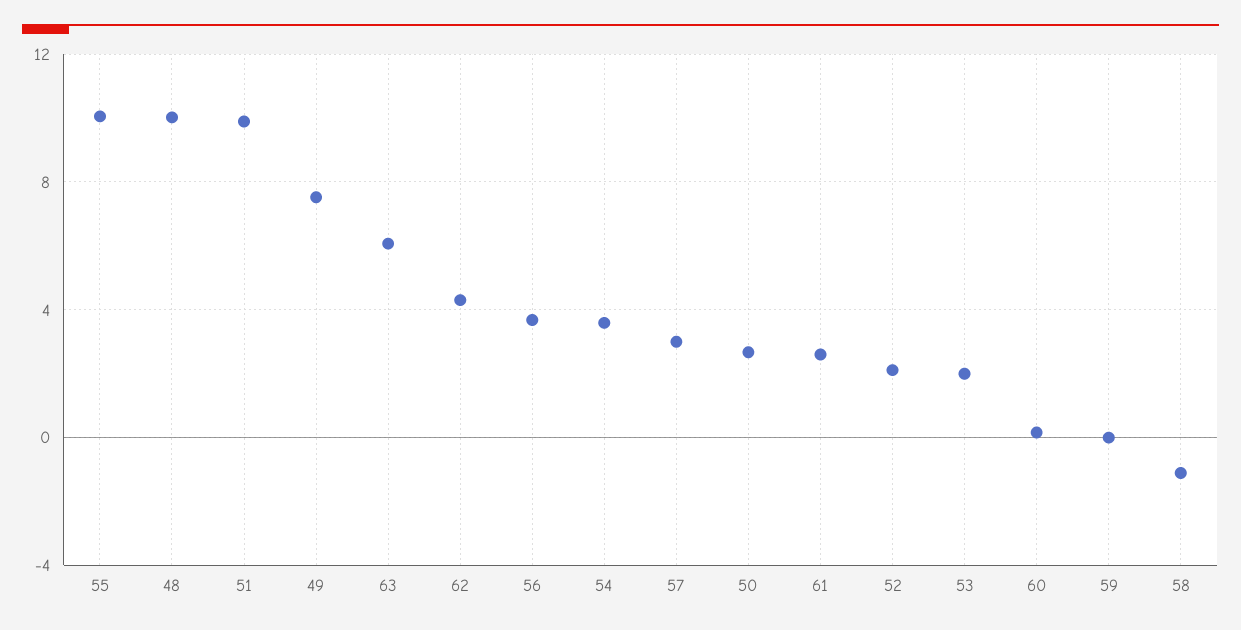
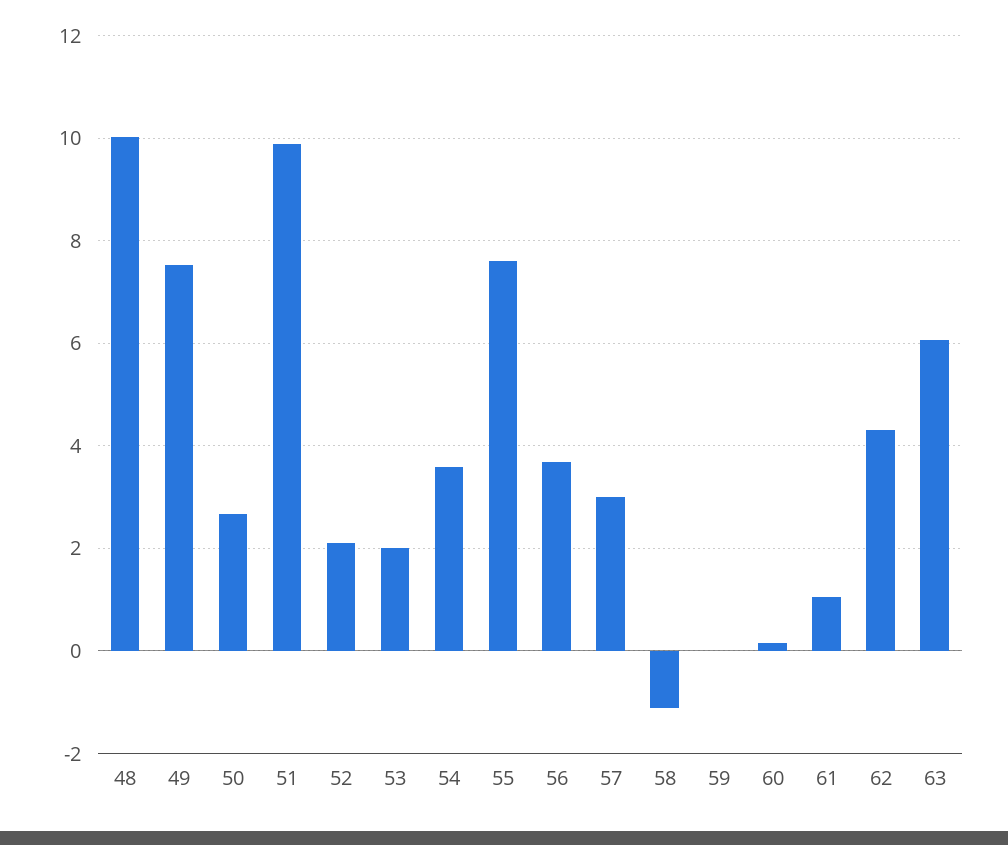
55: 10 -> 7.6
61: 2.5 -> 1

